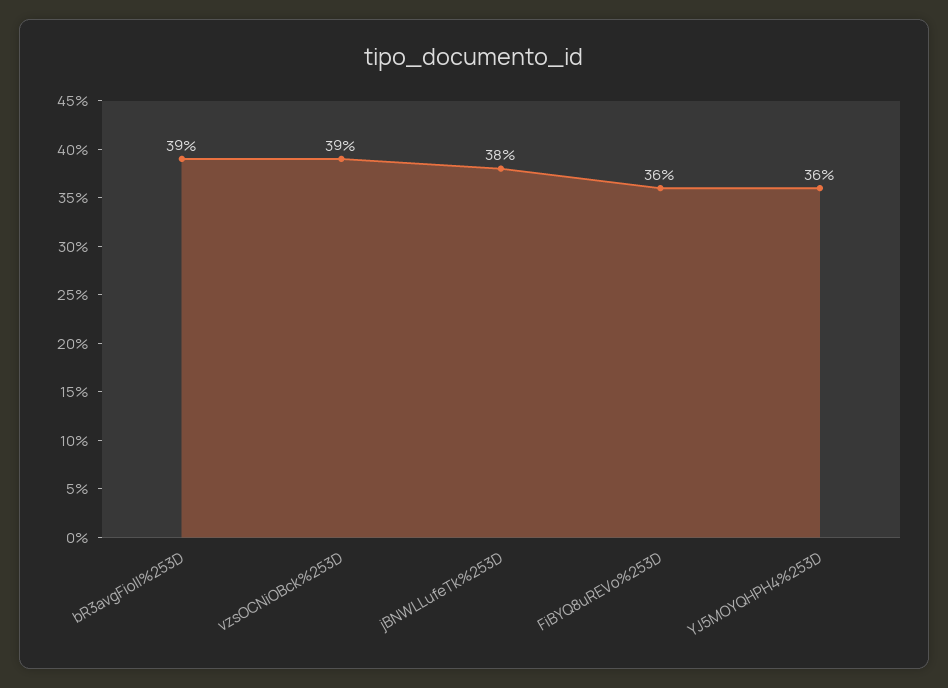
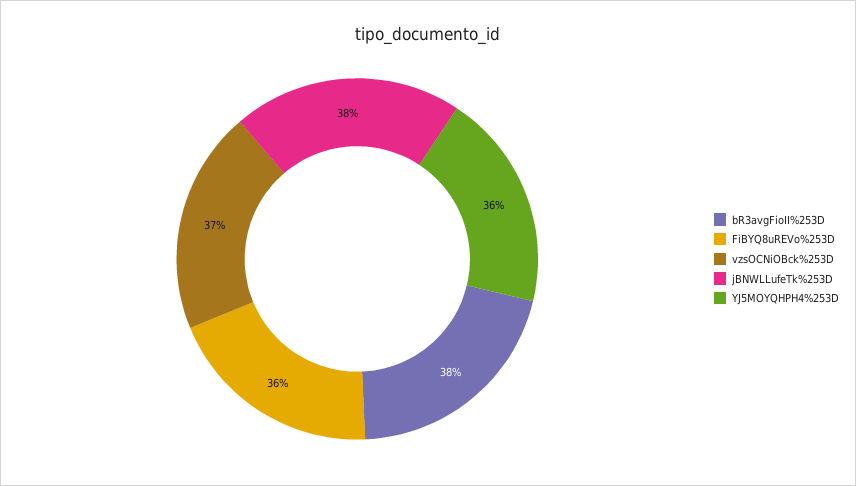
bR3avgFioII%253D: 39 -> 38
vzsOCNiOBck%253D: 39 -> 37

